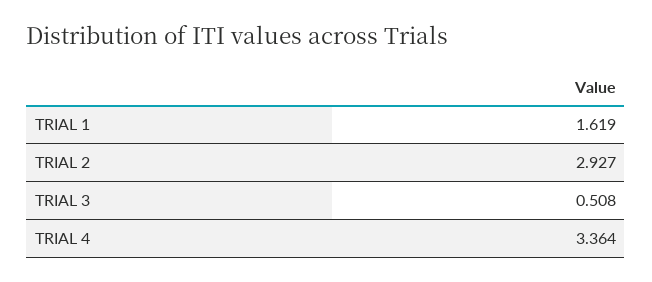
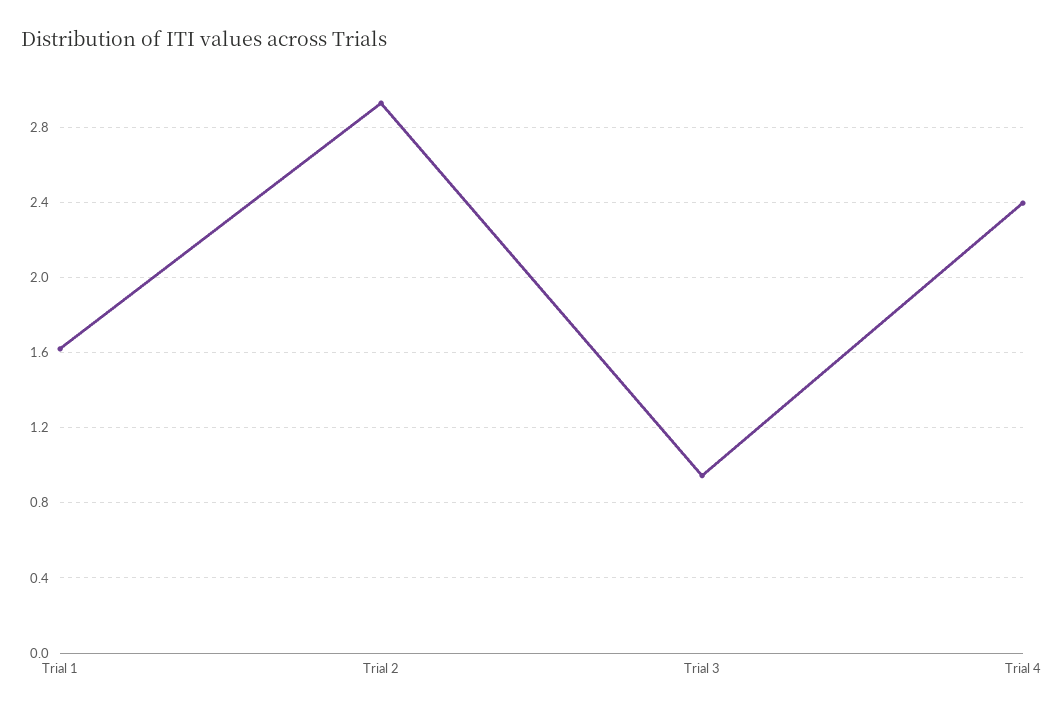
TRIAL 3: 0.508 -> 0.95
TRIAL 4: 3.364 -> 2.4

